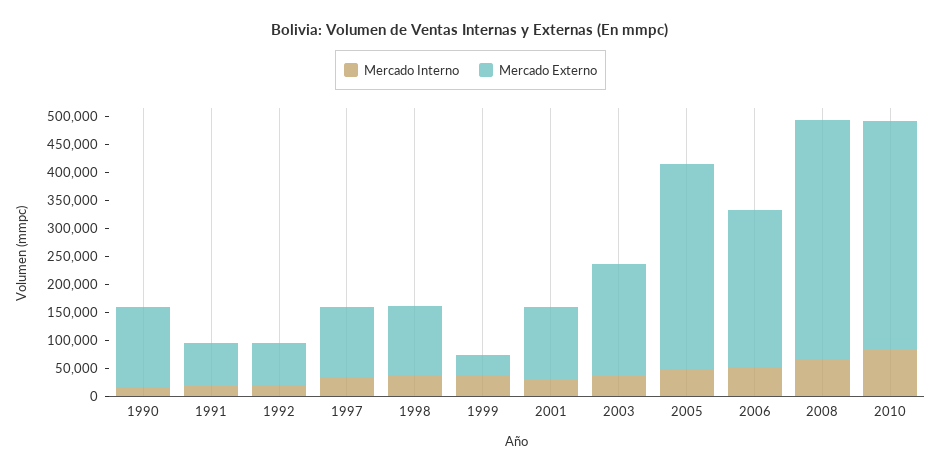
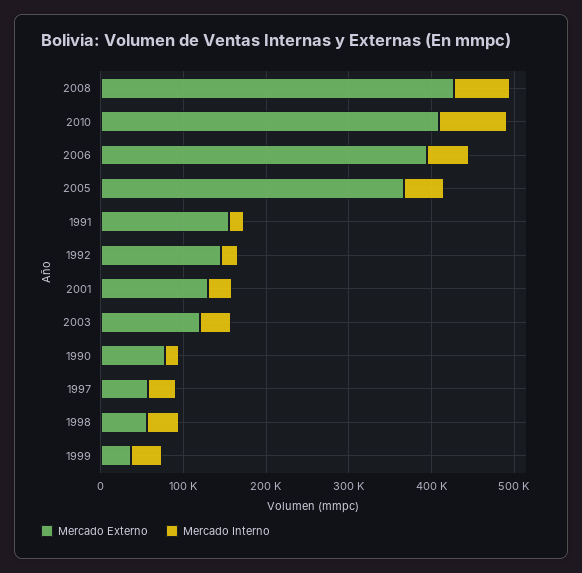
Mercado Externo, 1990: 150000 -> 80000
Mercado Externo, 1991: 75000 -> 160000
Mercado Externo, 1992: 75000 -> 140000
Mercado Externo, 1997: 125000 -> 60000
Mercado Externo, 1998: 125000 -> 60000
Mercado Externo, 2003: 200000 -> 120000
Mercado Externo, 2006: 275000 -> 400000

